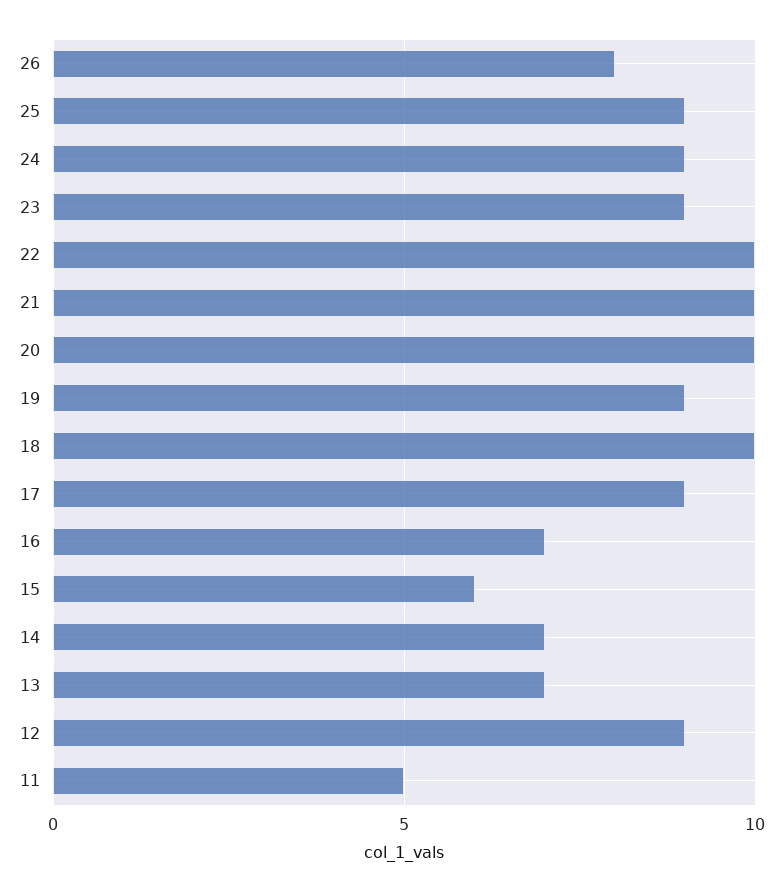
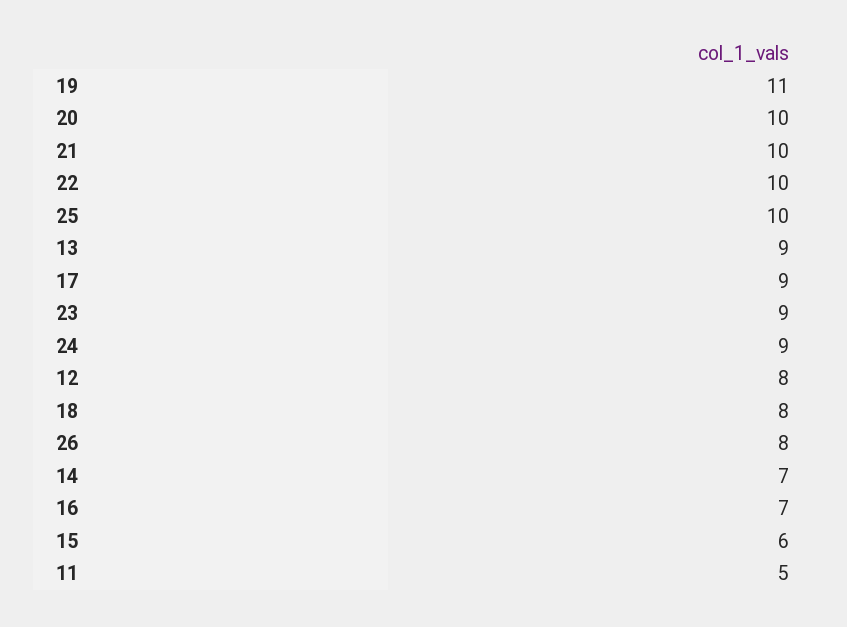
25: 9 -> 10
19: 9 -> 11
18: 10 -> 8
13: 7 -> 9
12: 9 -> 8

